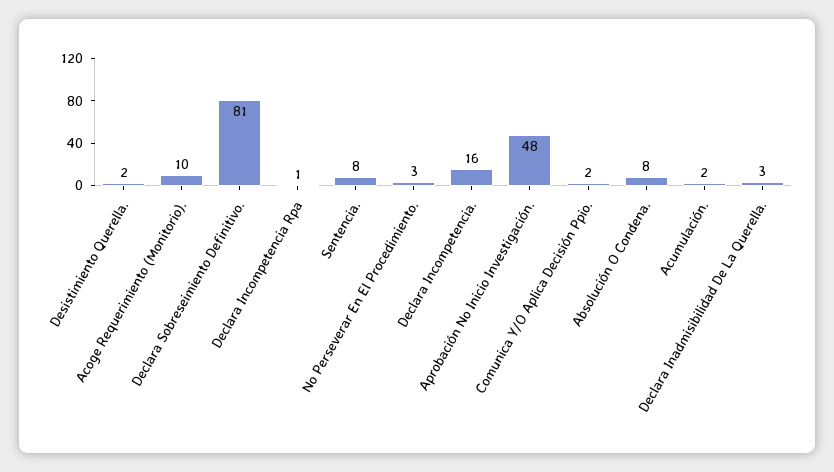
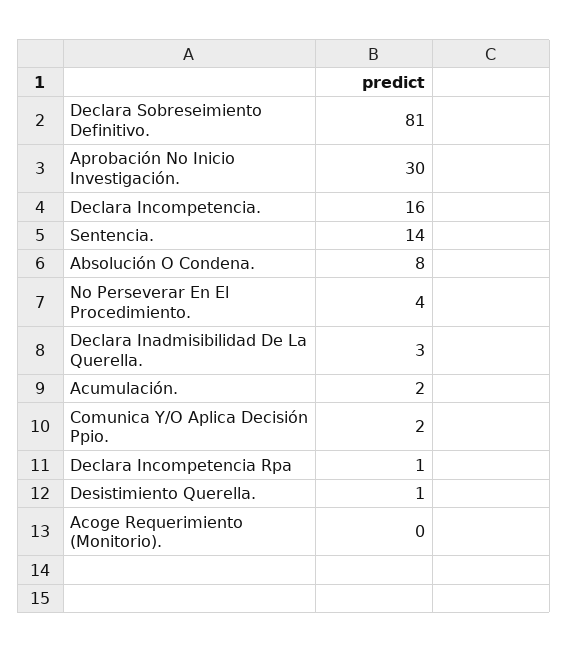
Desistimiento Querella.: 2 -> 1
Acoge Requerimiento (Monitorio).: 10 -> 0
Sentencia.: 8 -> 14
No Perseverar En El Procedimiento.: 3 -> 4
Aprobación No Inicio Investigación.: 48 -> 30

